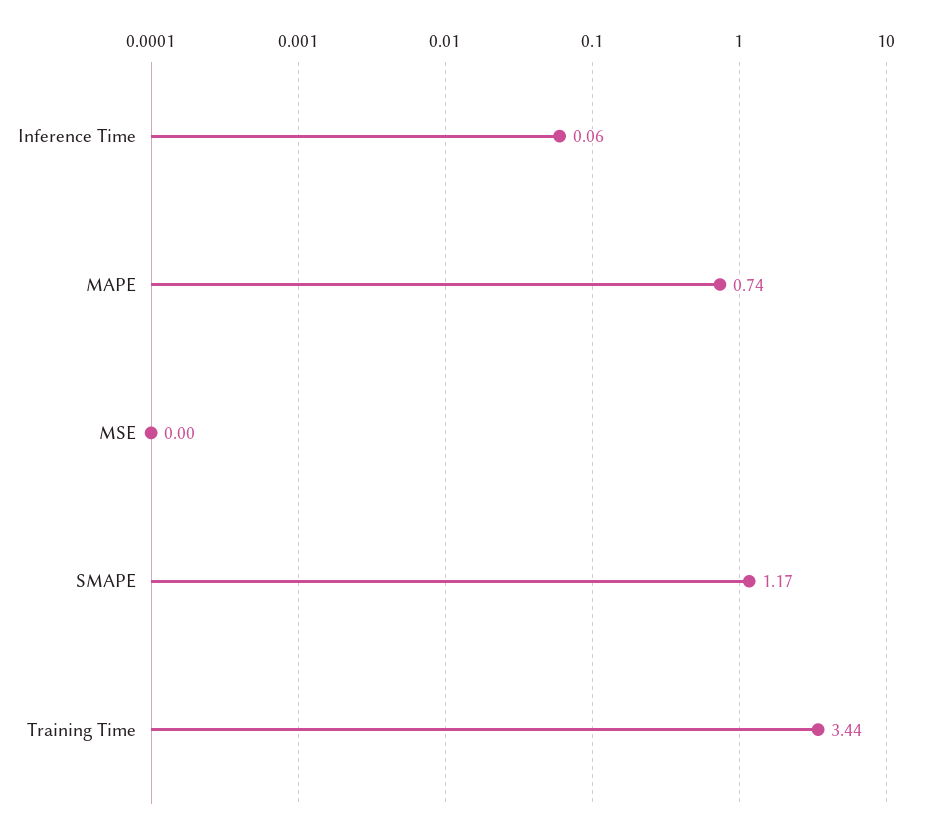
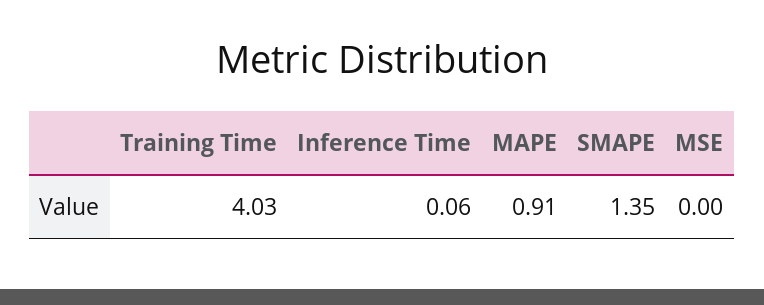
MAPE: 0.74 -> 0.91
SMAPE: 1.17 -> 1.35
Training Time: 3.44 -> 4.03

